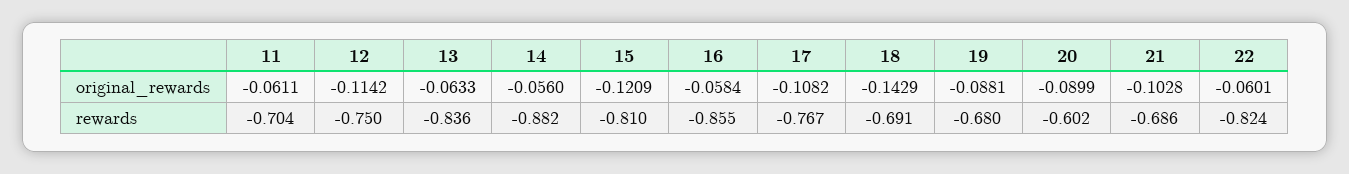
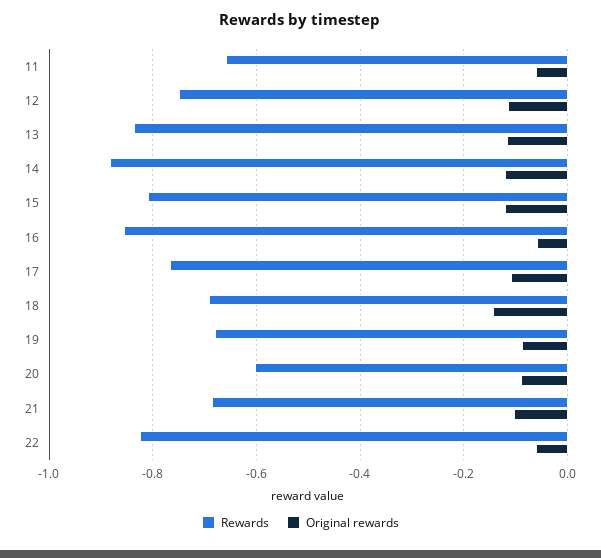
original_rewards, 13: -0.0633 -> -0.12
original_rewards, 14: -0.056 -> -0.12
rewards, 11: -0.704 -> -0.66

